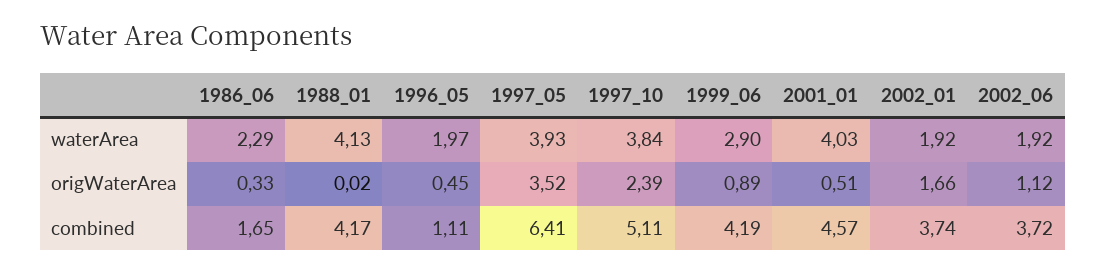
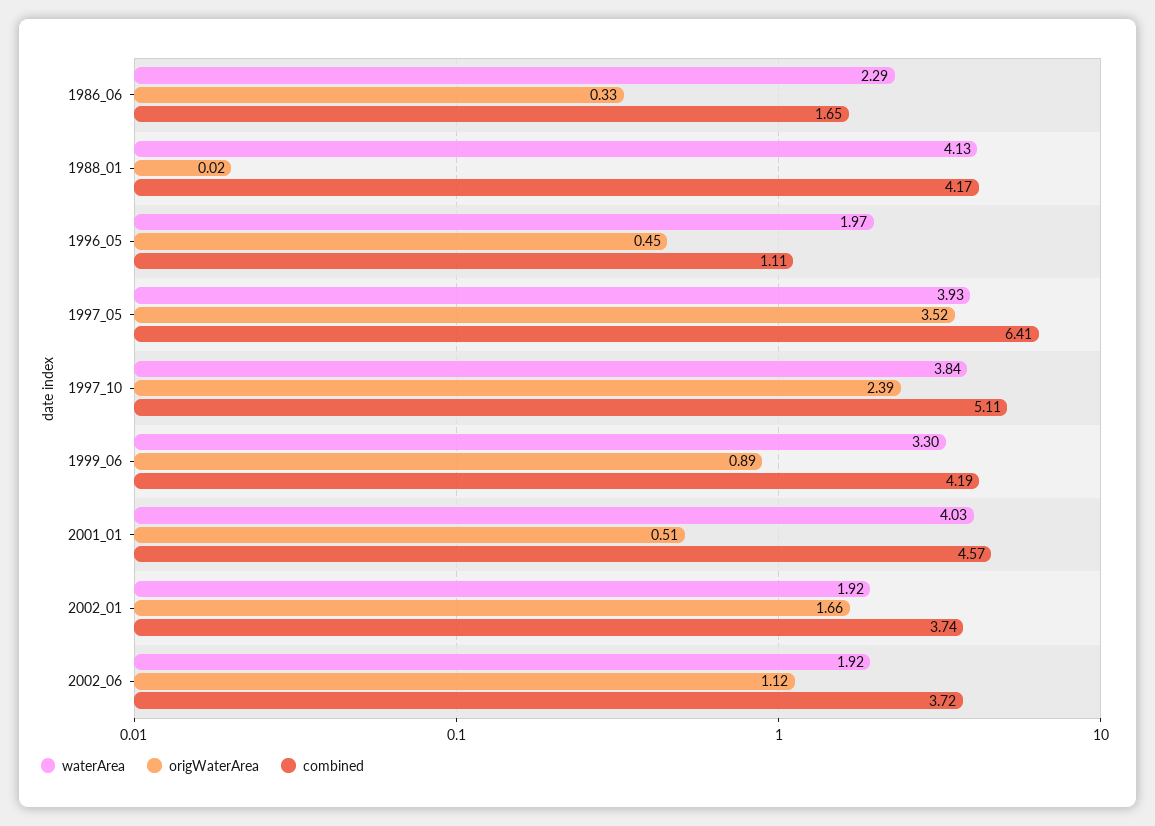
waterArea, 1999_06: 2.9 -> 3.3

